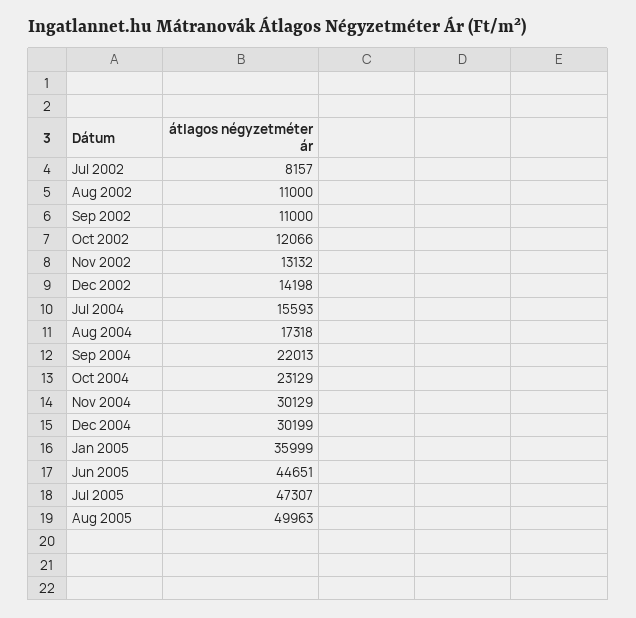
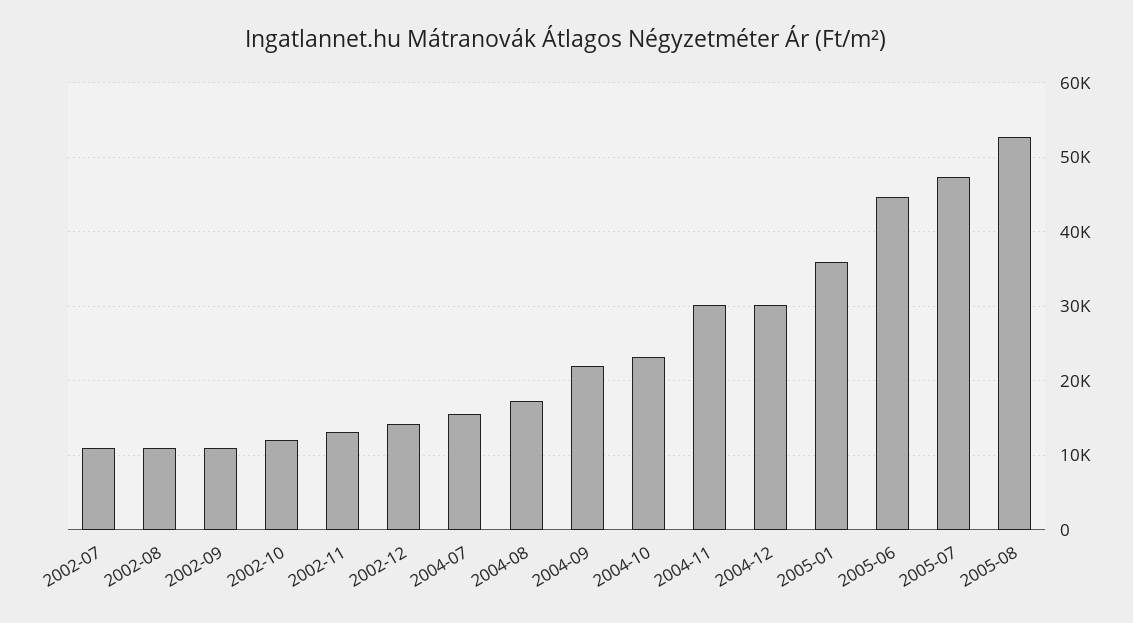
Jul 2002: 8157 -> 11000
Aug 2005: 49963 -> 53000

